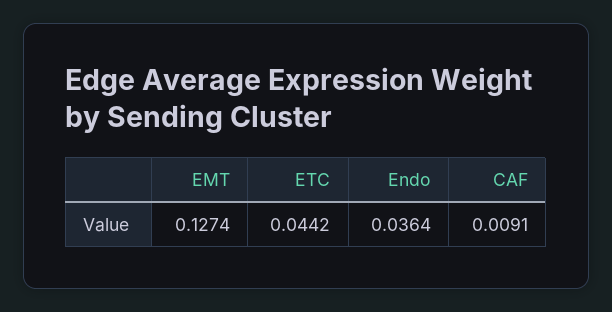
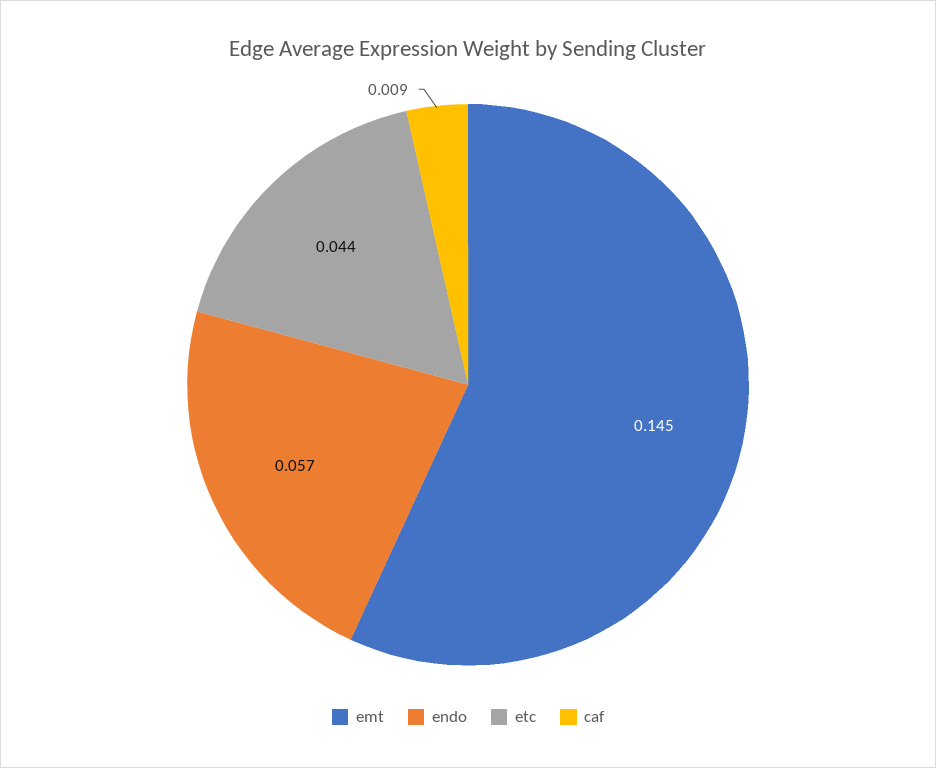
EMT: 0.1274 -> 0.145
Endo: 0.0364 -> 0.057

